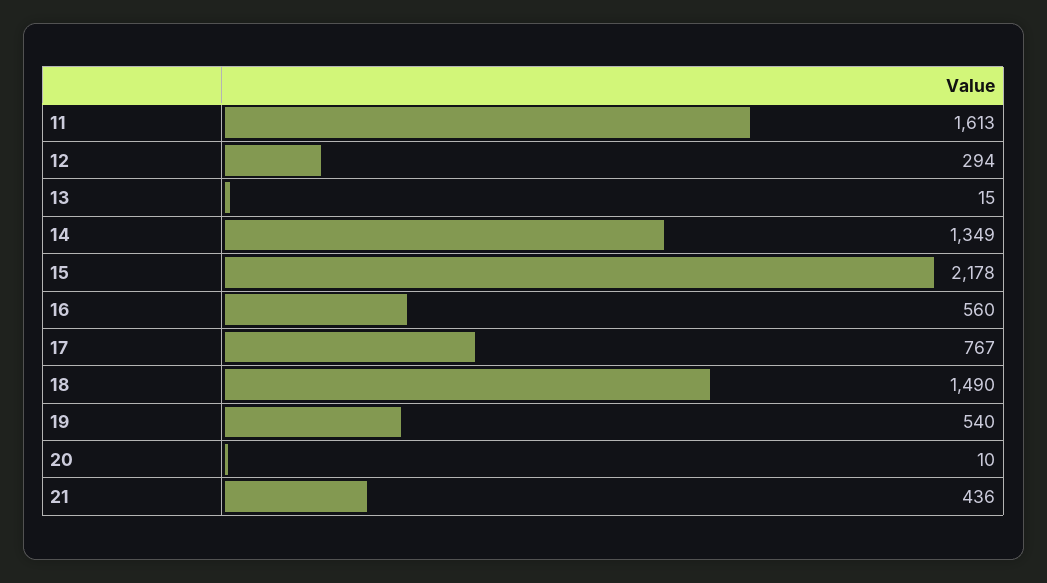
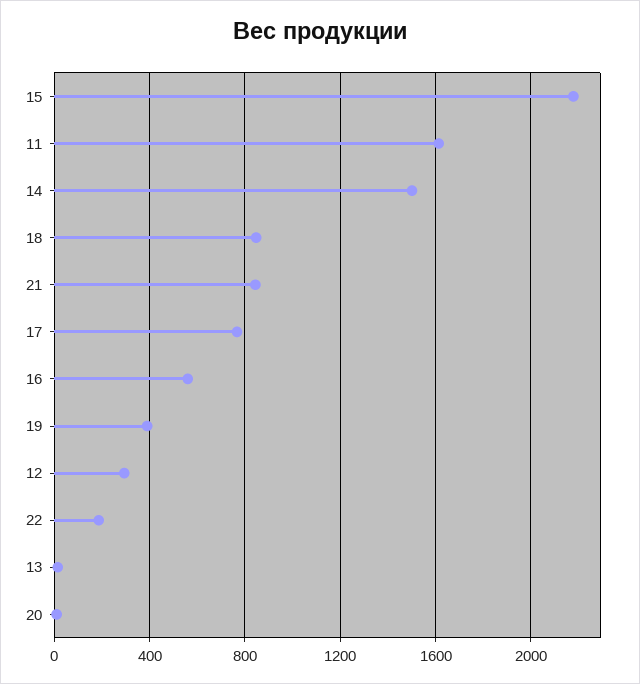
14: 1349 -> 1500
18: 1490 -> 850
19: 540 -> 400
21: 436 -> 850
22: none -> 200

